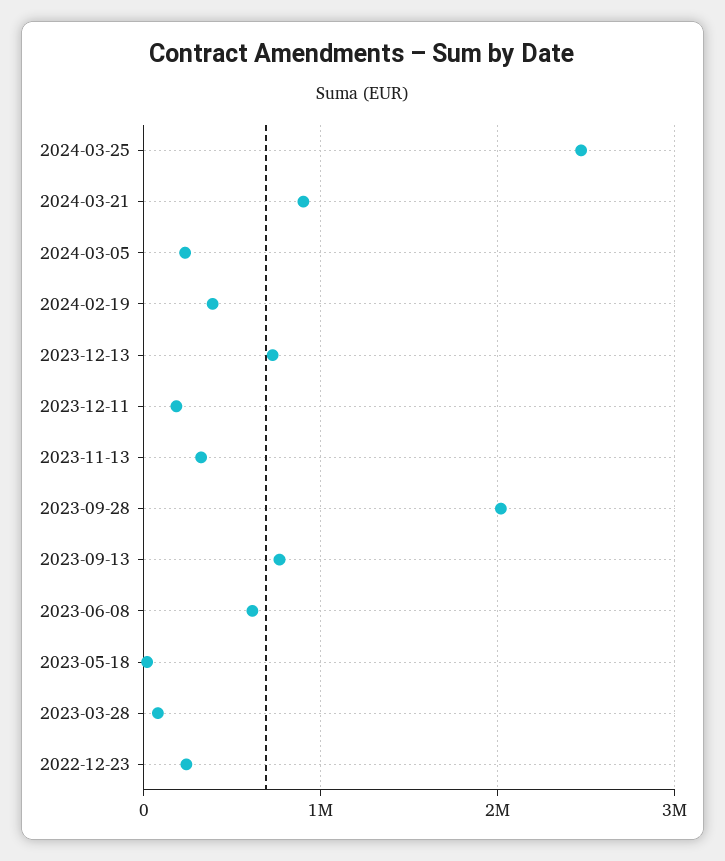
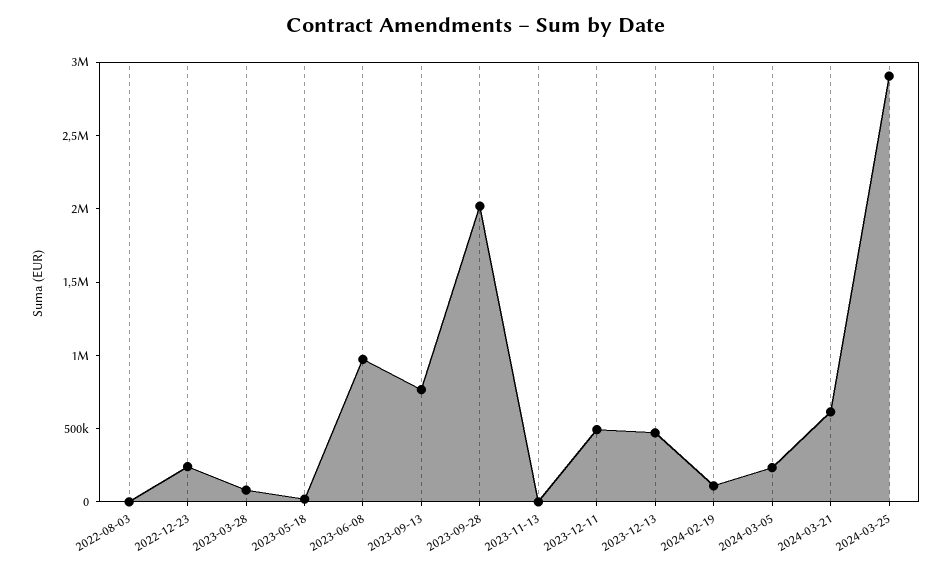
2024-03-25: 2500000 -> 2900000
2024-03-21: 900000 -> 600000
2024-02-19: 400000 -> 100000
2023-12-13: 700000 -> 500000
2023-12-11: 200000 -> 500000
2023-11-13: 300000 -> 0
2023-06-08: 600000 -> 1000000
2022-08-03: none -> 0

